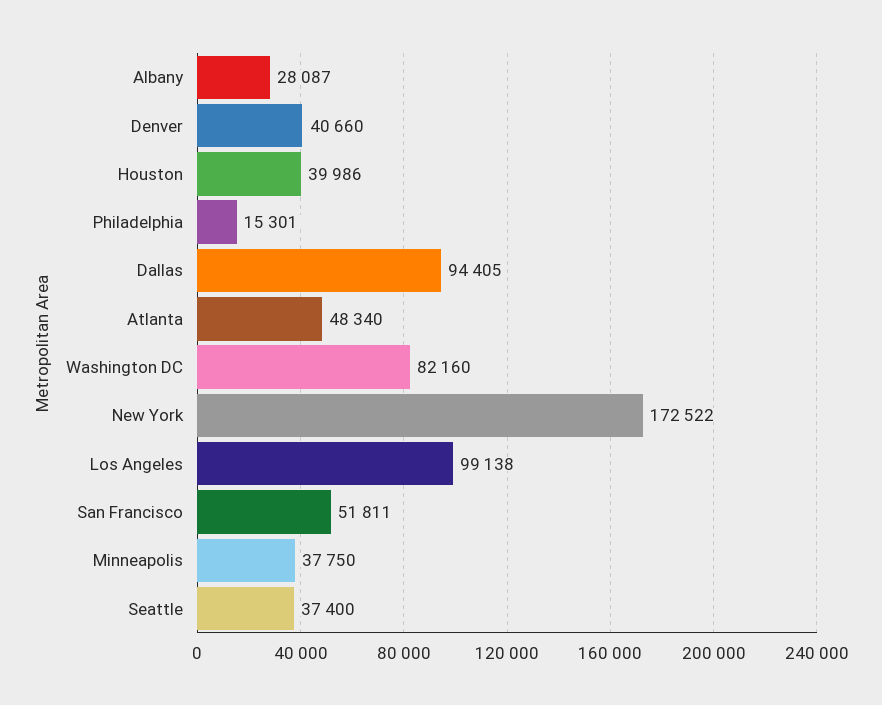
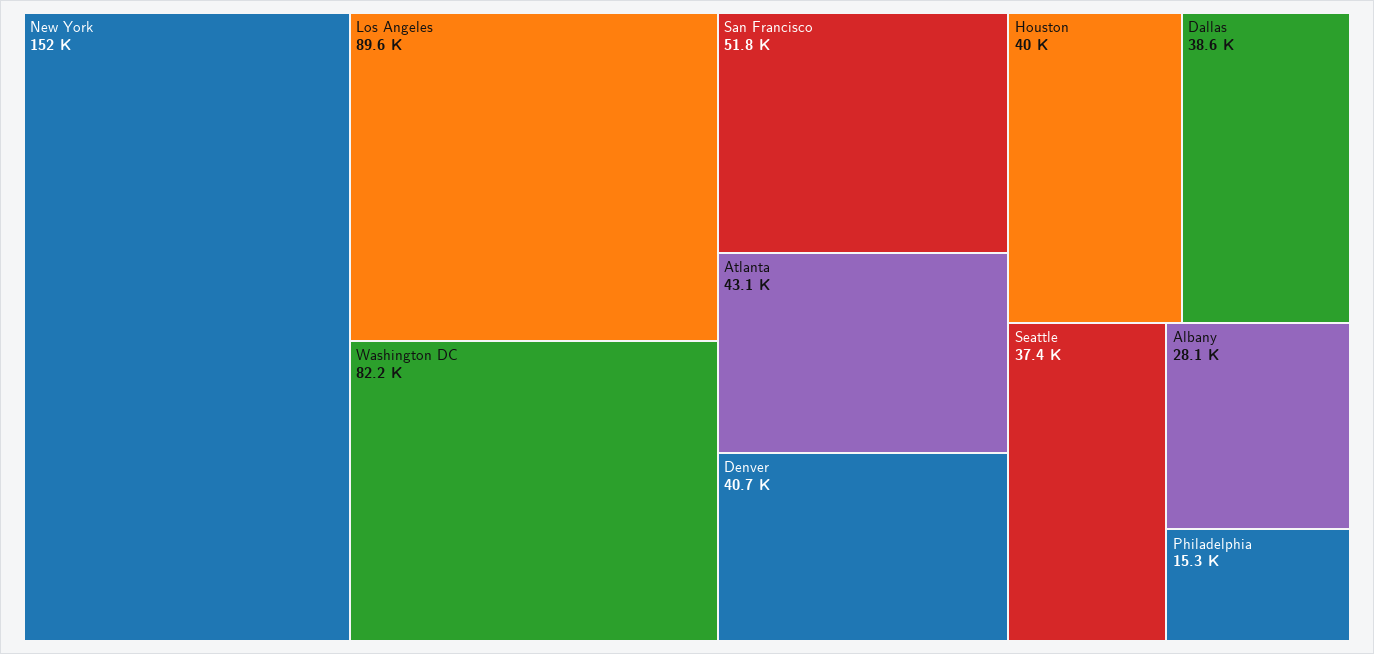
Dallas: 94405 -> 38600
Atlanta: 48340 -> 43100
New York: 172522 -> 152000
Los Angeles: 99138 -> 89600
Minneapolis: 37750 -> none

